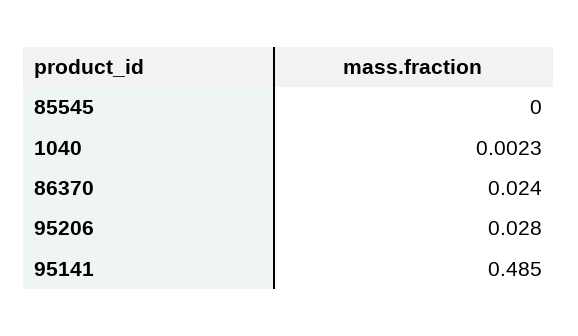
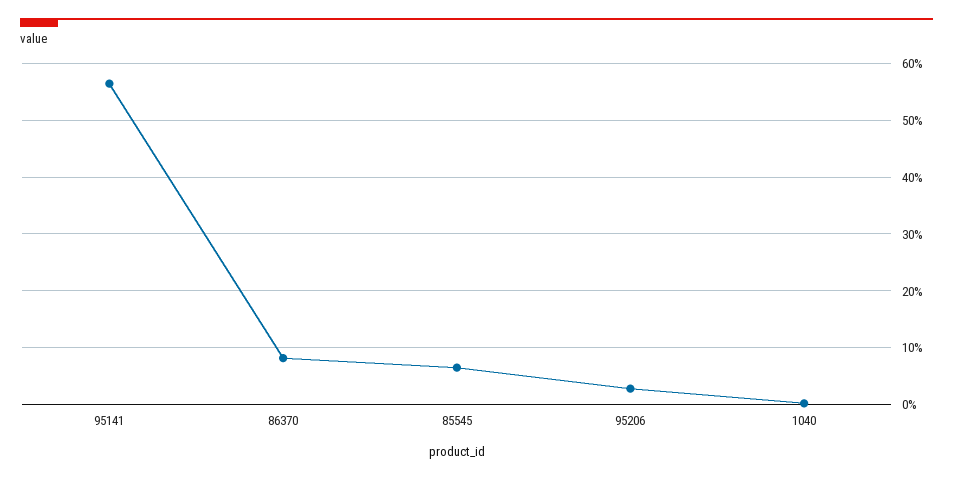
85545: 0 -> 0.06
86370: 0.024 -> 0.08
95141: 0.485 -> 0.56

